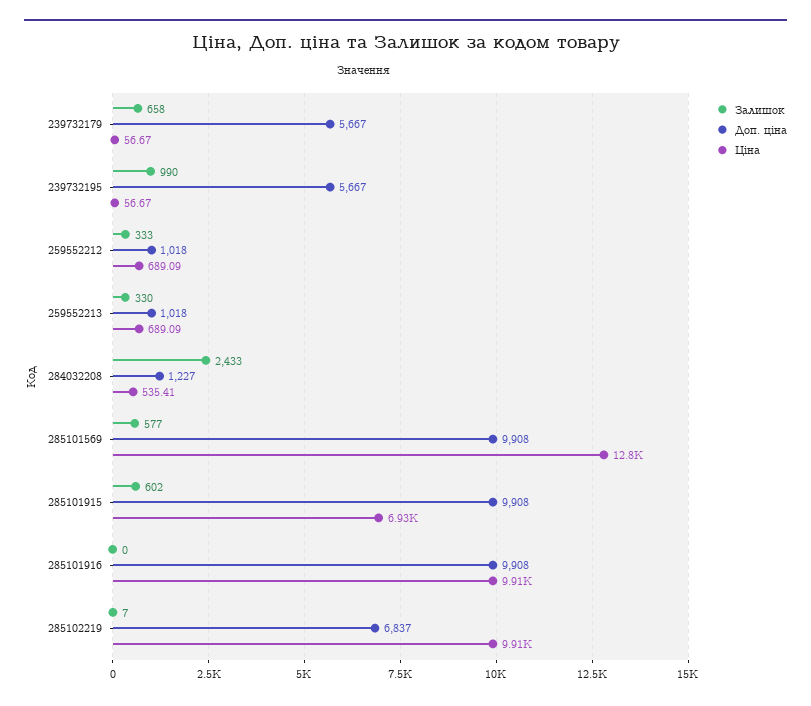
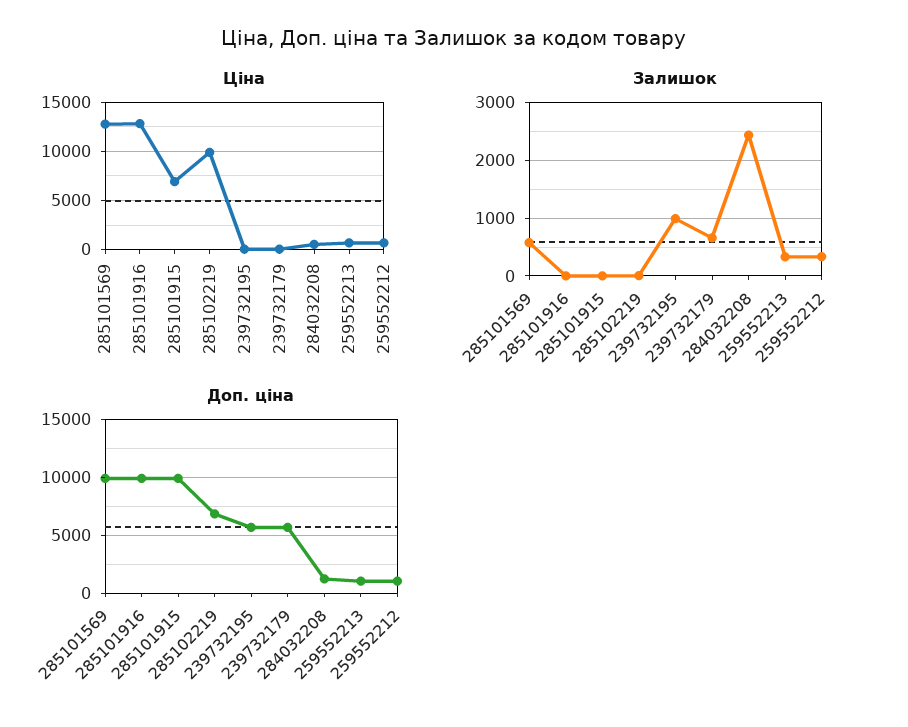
Залишок, 285101915: 602 -> 0
Ціна, 285101916: 9910 -> 13000

